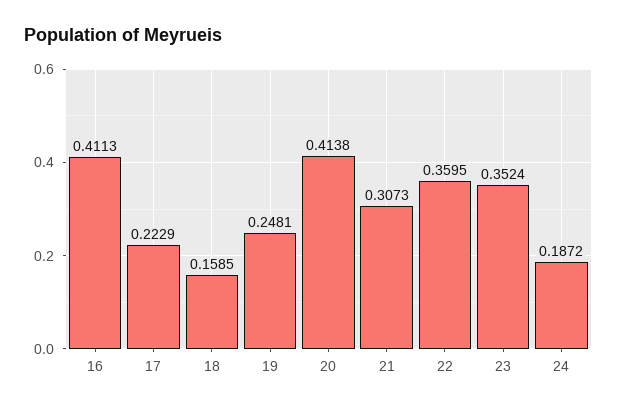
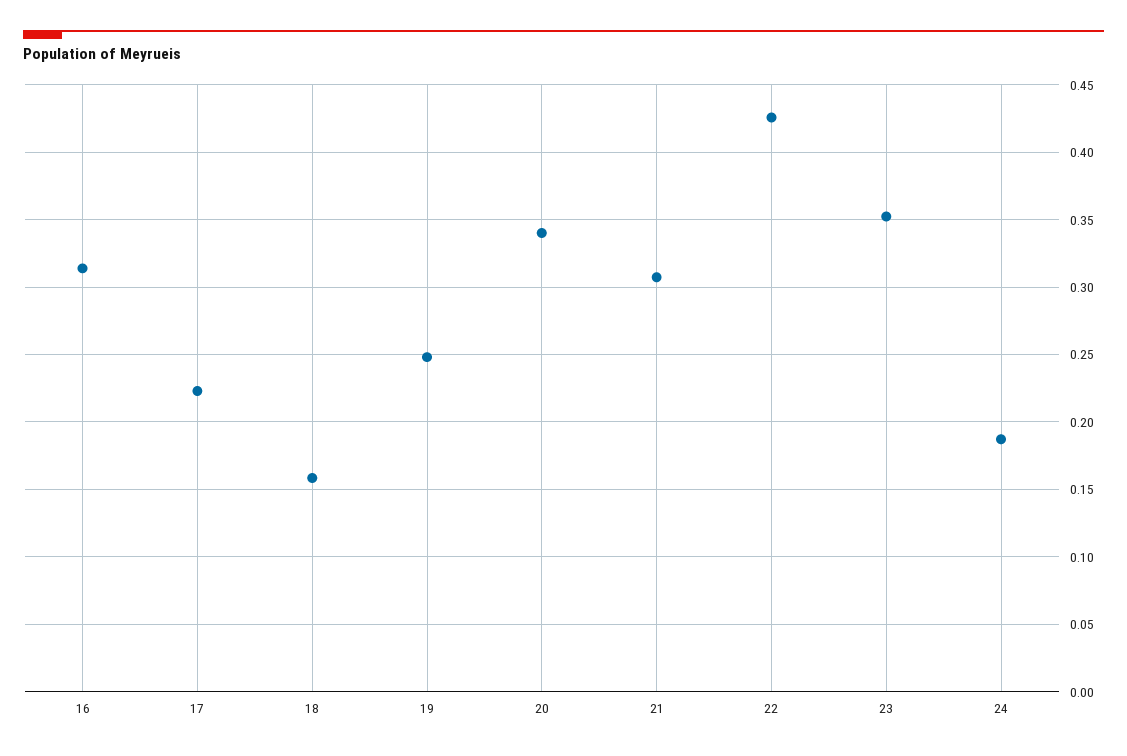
16: 0.4113 -> 0.315
20: 0.4138 -> 0.34
22: 0.3595 -> 0.425

